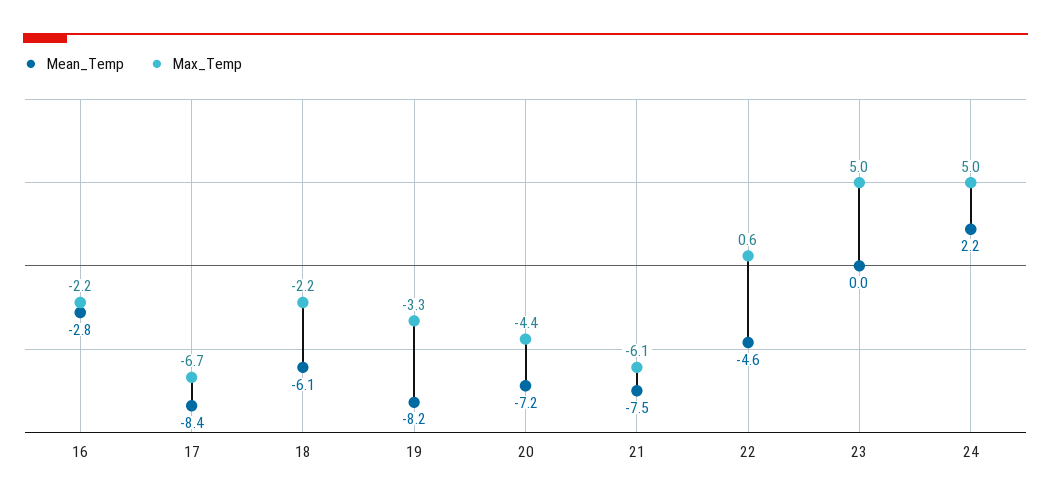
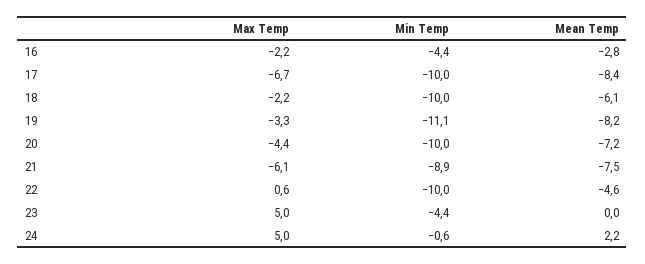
Min Temp, 16: none -> -4.4
Min Temp, 17: none -> -10
Min Temp, 18: none -> -10
Min Temp, 19: none -> -11.1
Min Temp, 20: none -> -10
Min Temp, 21: none -> -8.9
Min Temp, 22: none -> -10
Min Temp, 23: none -> -4.4
Min Temp, 24: none -> -0.6

